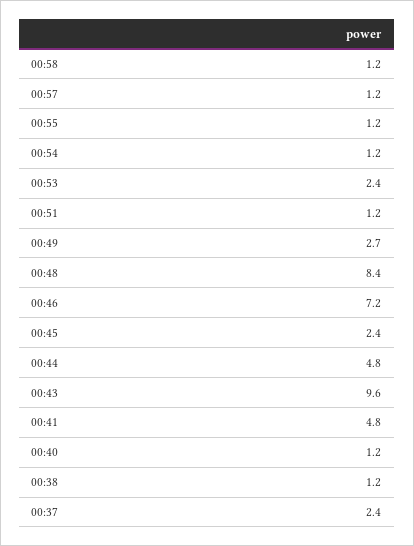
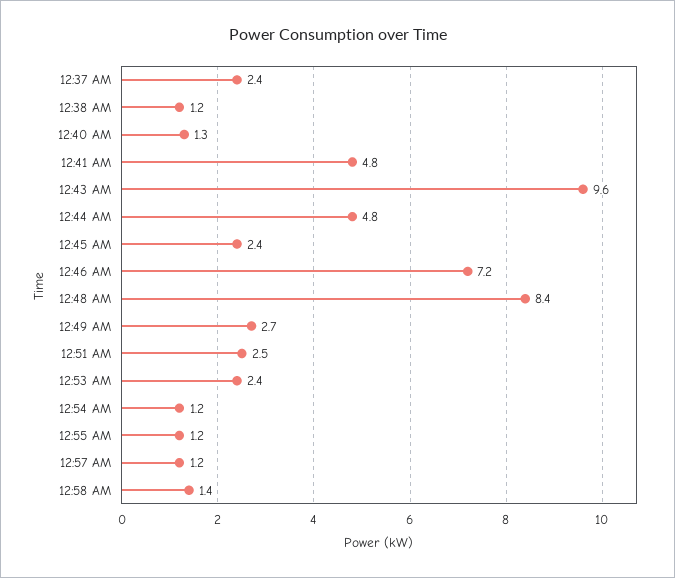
00:58: 1.2 -> 1.4
00:51: 1.2 -> 2.5
00:40: 1.2 -> 1.3

